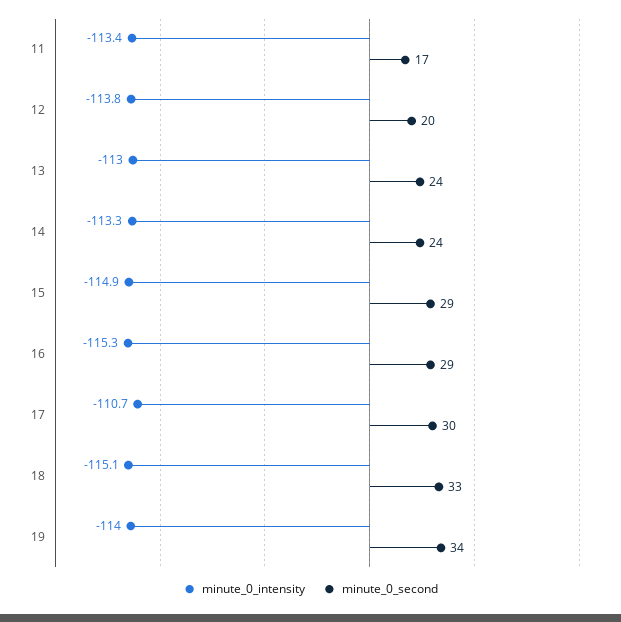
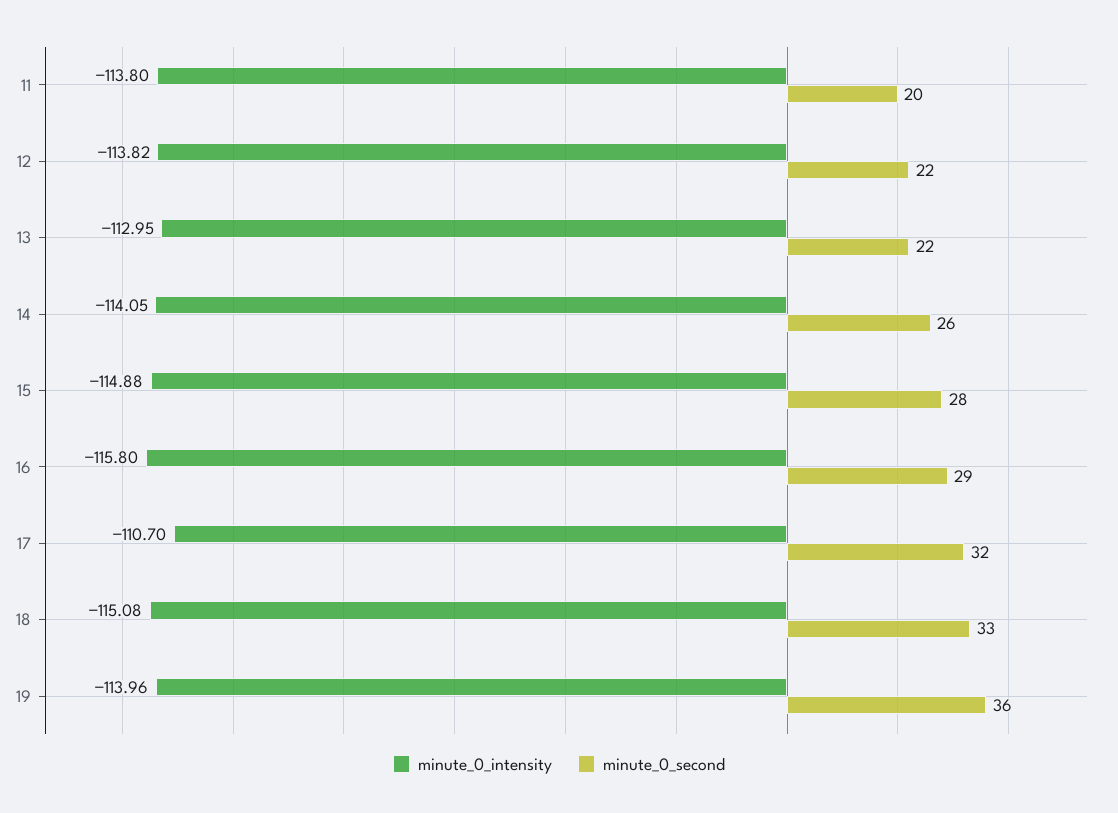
minute_0_intensity, 11: -113.4 -> -113.8
minute_0_second, 11: 17 -> 20
minute_0_second, 12: 20 -> 22
minute_0_second, 13: 24 -> 22
minute_0_intensity, 14: -113.3 -> -114.05
minute_0_second, 14: 24 -> 26
minute_0_second, 15: 29 -> 28
minute_0_intensity, 16: -115.3 -> -115.8
minute_0_second, 17: 30 -> 32
minute_0_second, 19: 34 -> 36

